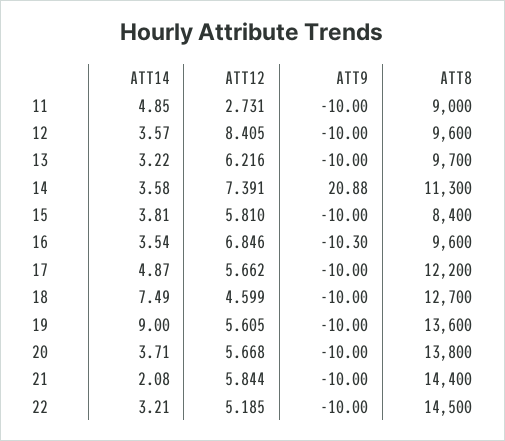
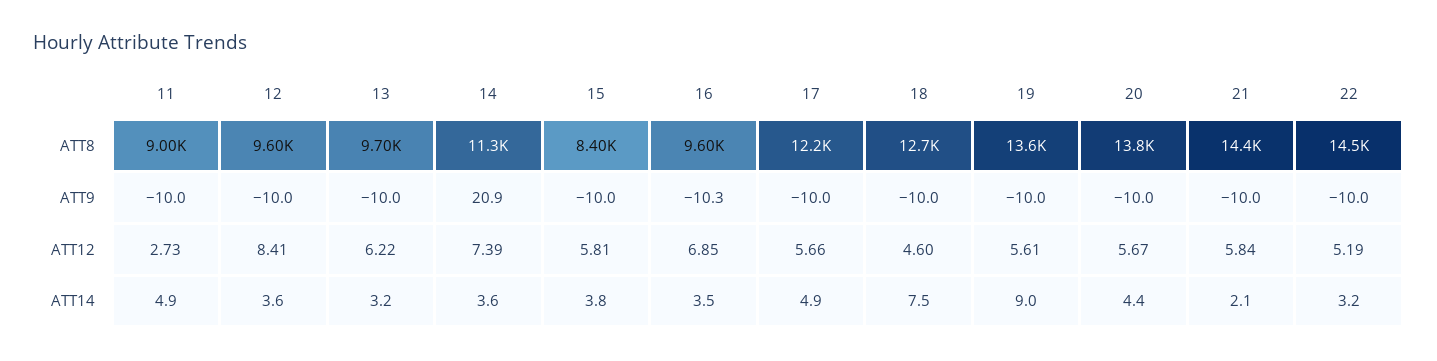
ATT14, 20: 3.71 -> 4.4

